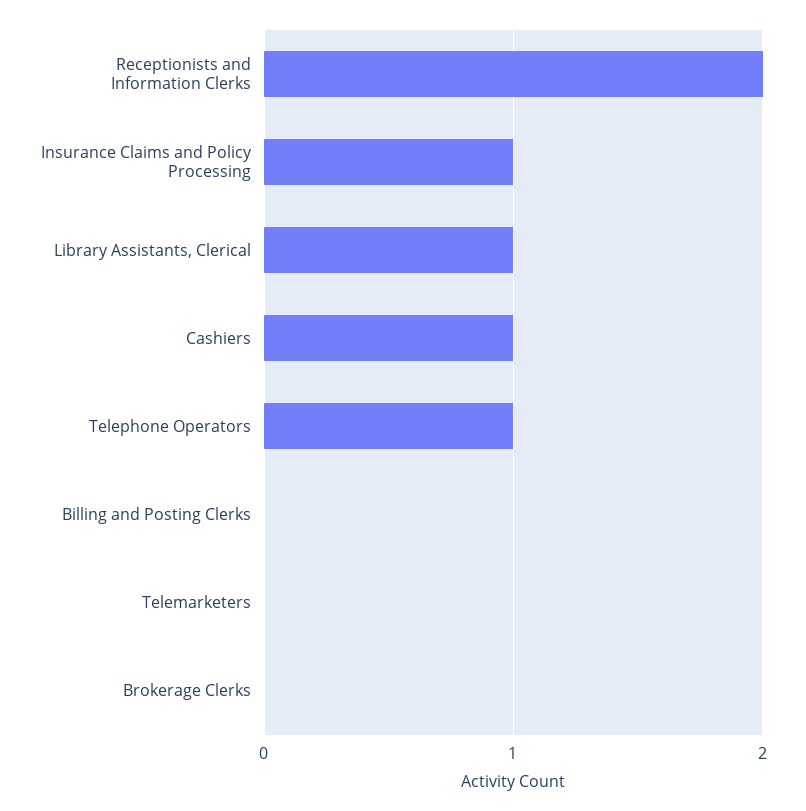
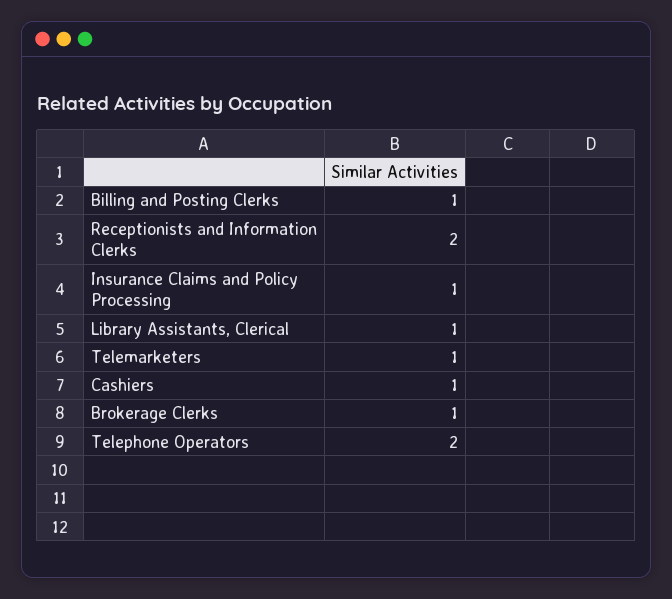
Telephone Operators: 1 -> 2
Billing and Posting Clerks: 0 -> 1
Telemarketers: 0 -> 1
Brokerage Clerks: 0 -> 1

